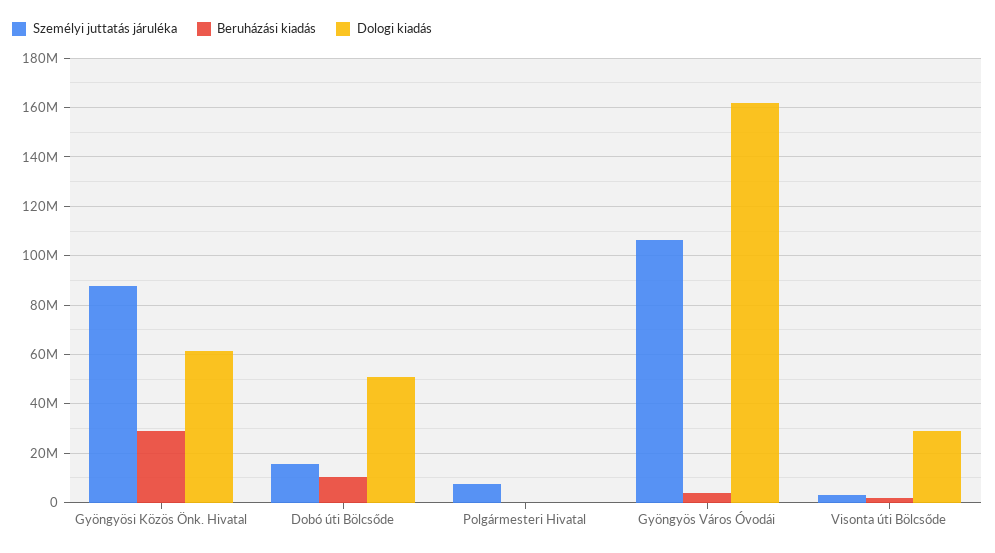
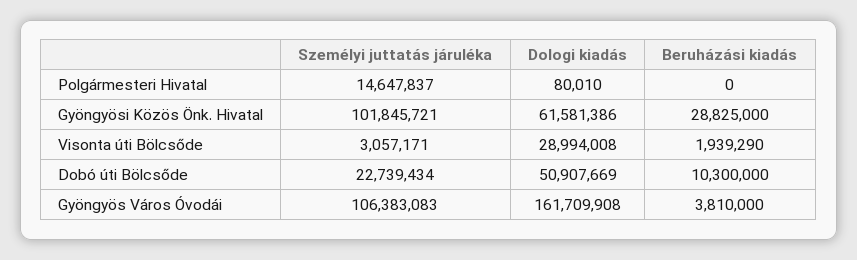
Személyi juttatás járuléka, Gyöngyösi Közös Önk. Hivatal: 87500000 -> 101845721
Személyi juttatás járuléka, Dobó úti Bölcsőde: 15000000 -> 22739434
Személyi juttatás járuléka, Polgármesteri Hivatal: 7500000 -> 14647837

